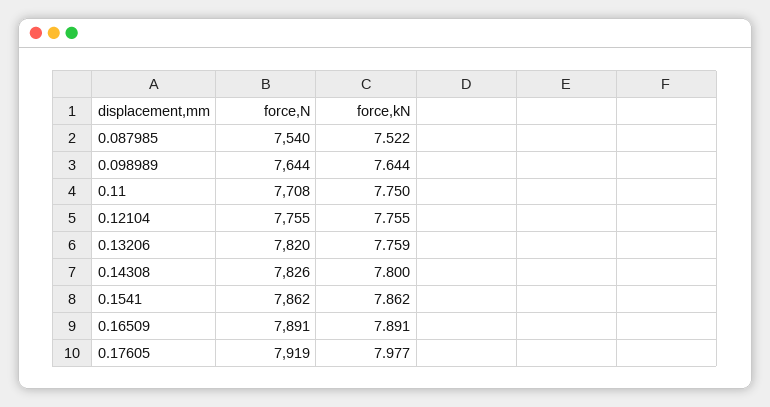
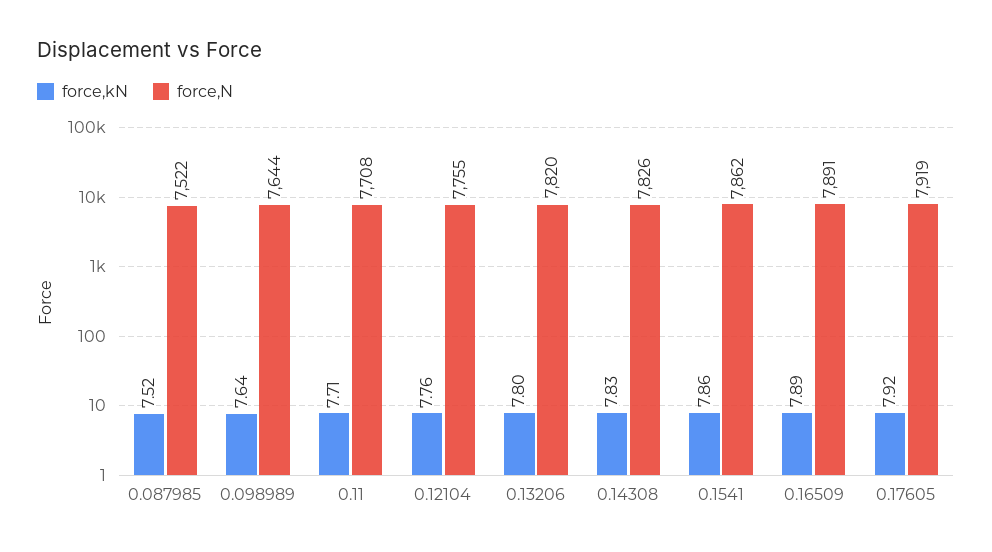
force,N, 0.087985: 7540 -> 7522
force,kN, 0.11: 7.75 -> 7.71
force,kN, 0.13206: 7.759 -> 7.8
force,kN, 0.14308: 7.8 -> 7.83
force,kN, 0.17605: 7.977 -> 7.92

